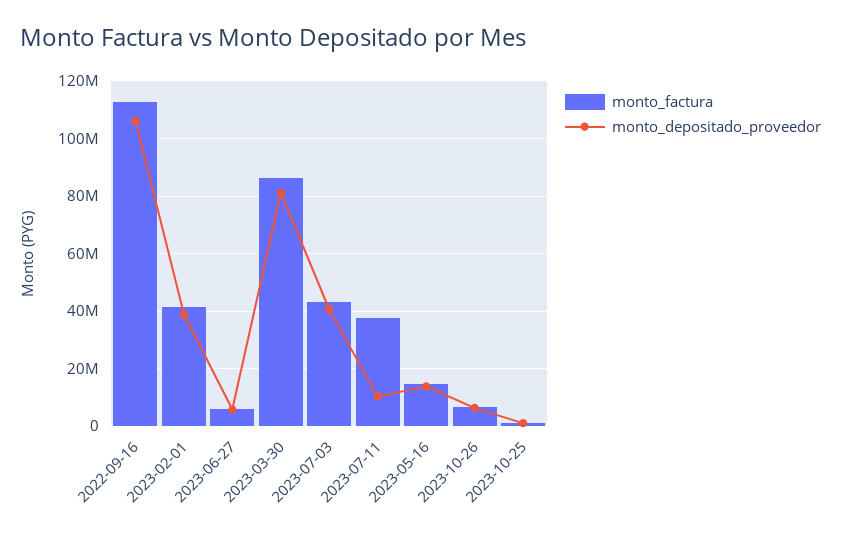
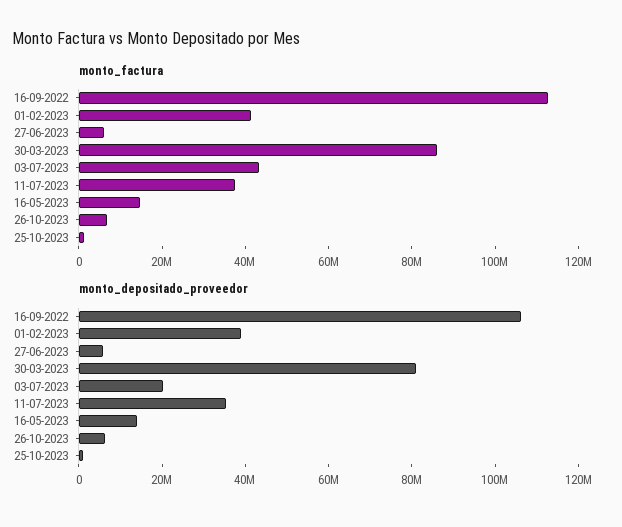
monto_depositado_proveedor, 2023-07-03: 40000000 -> 20000000
monto_depositado_proveedor, 2023-07-11: 10000000 -> 35000000

